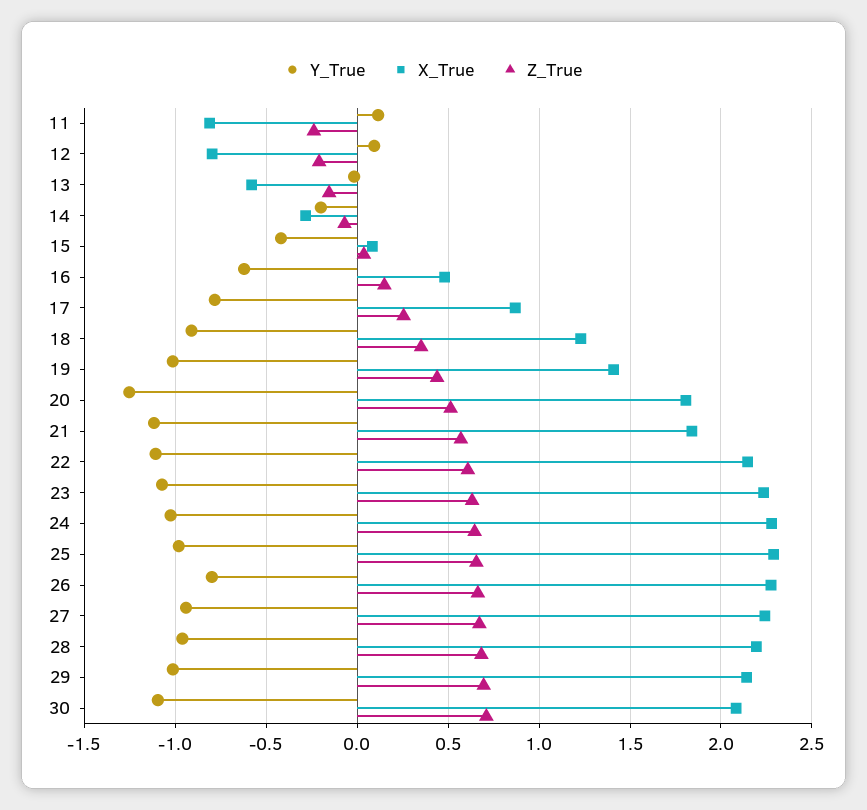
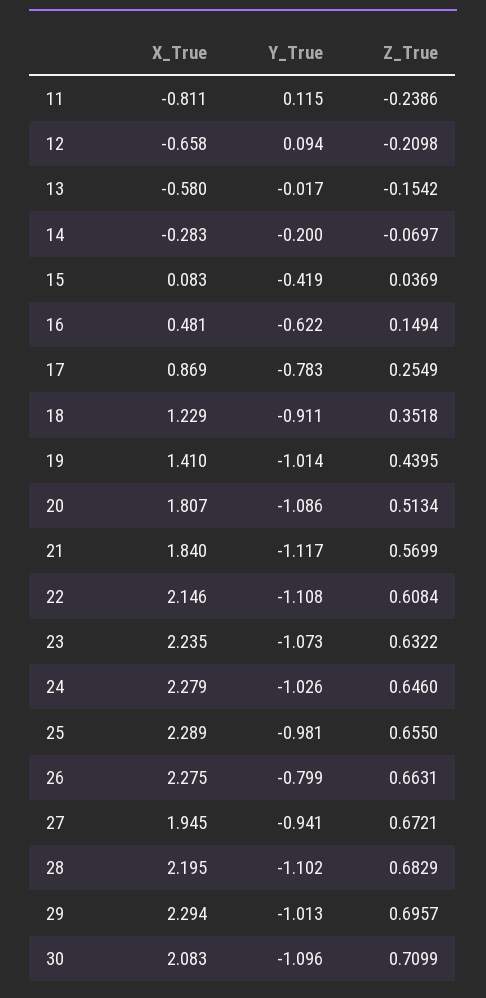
X_True, 12: -0.8 -> -0.658
Y_True, 20: -1.25 -> -1.086
X_True, 27: 2.25 -> 1.945
Y_True, 28: -0.95 -> -1.102
X_True, 29: 2.15 -> 2.294

